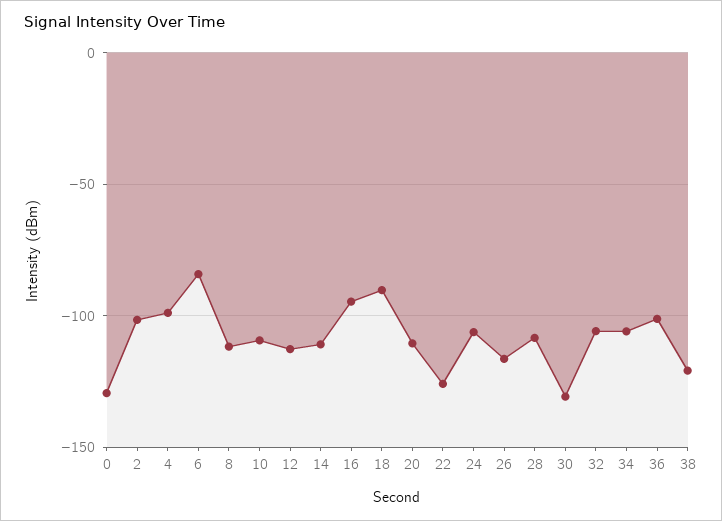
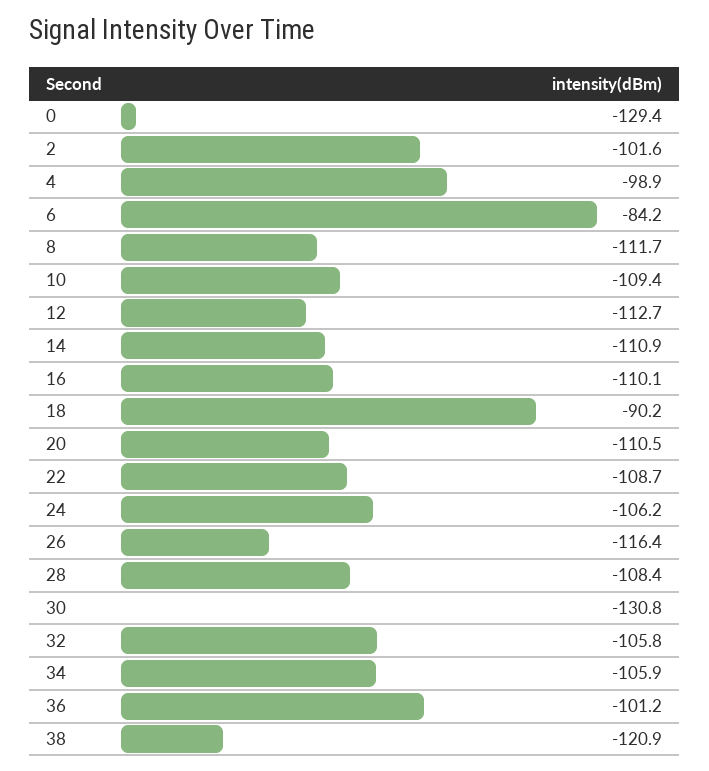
16: -95 -> -110.1
22: -125 -> -108.7

